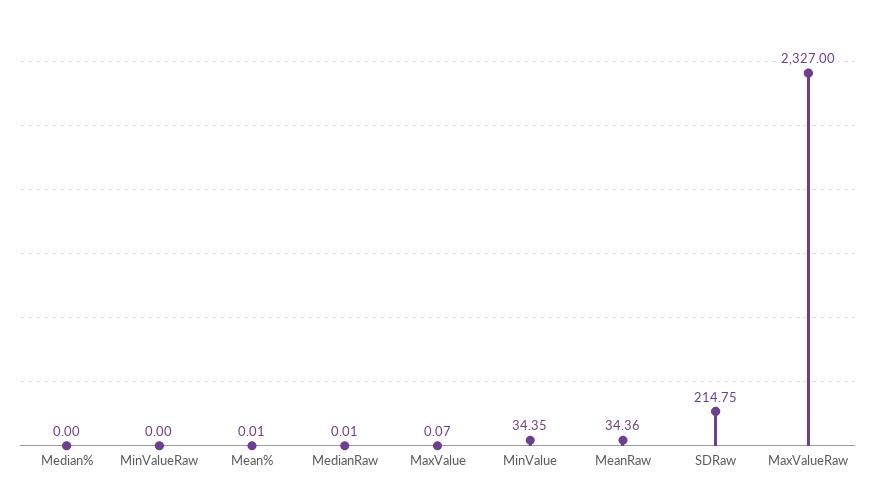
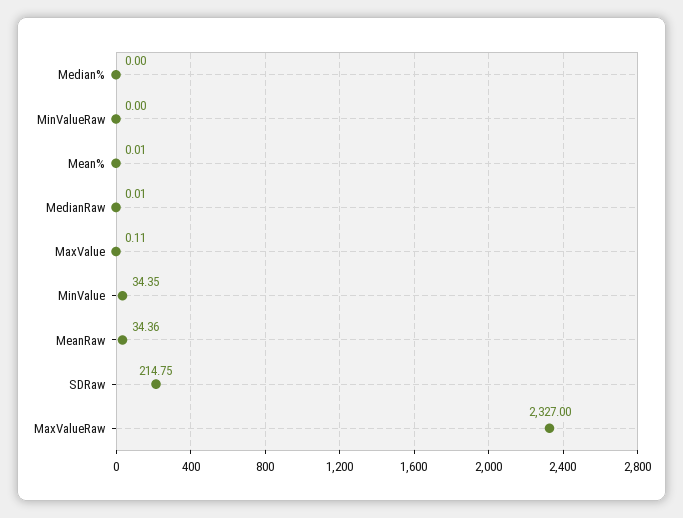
MaxValue: 0.07 -> 0.11

